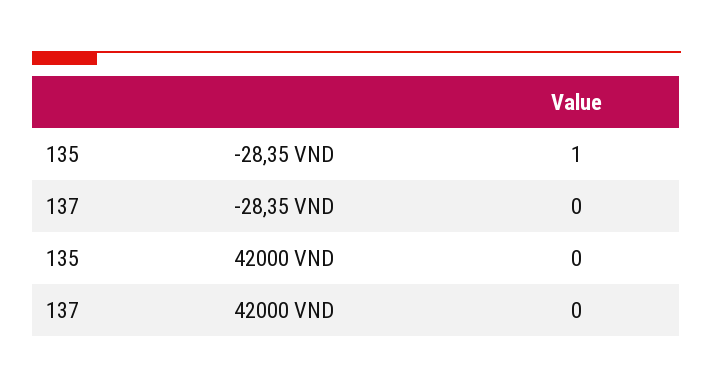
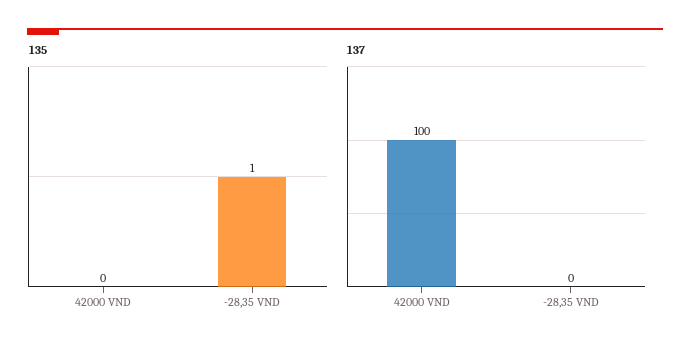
137, 42000 VND: 0 -> 100

